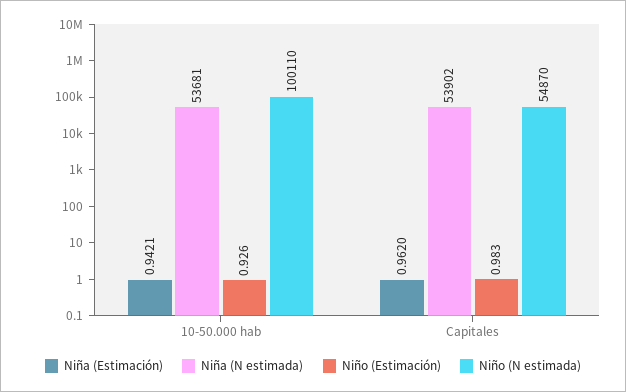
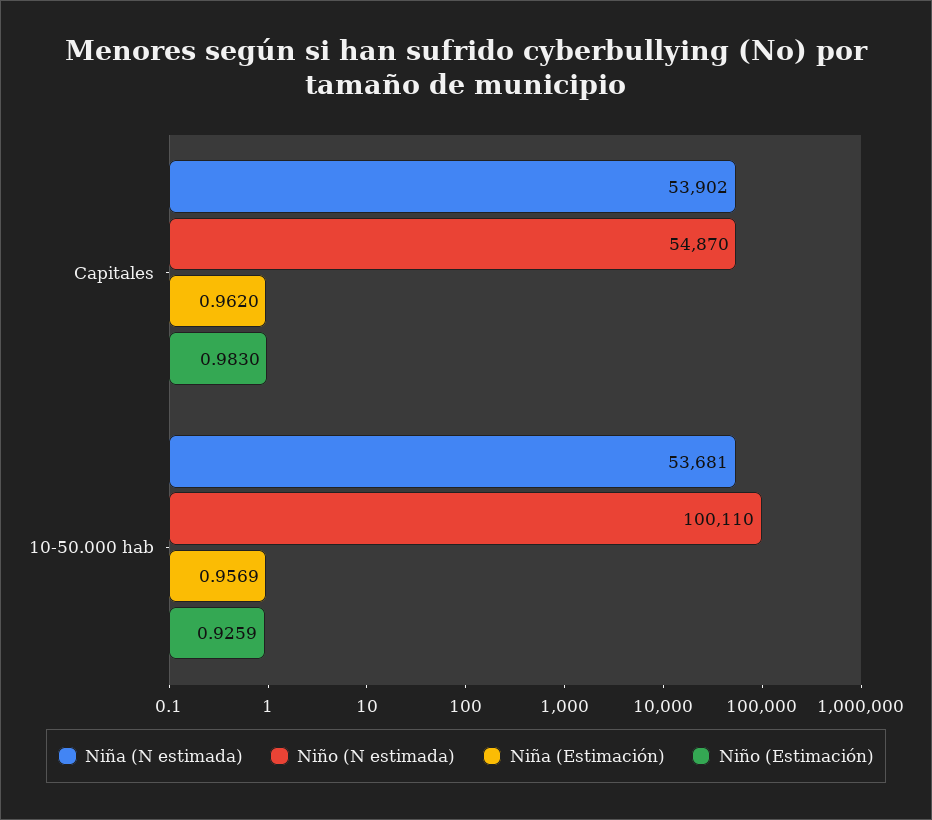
Niña (Estimación), 10-50.000 hab: 0.9421 -> 0.9569

